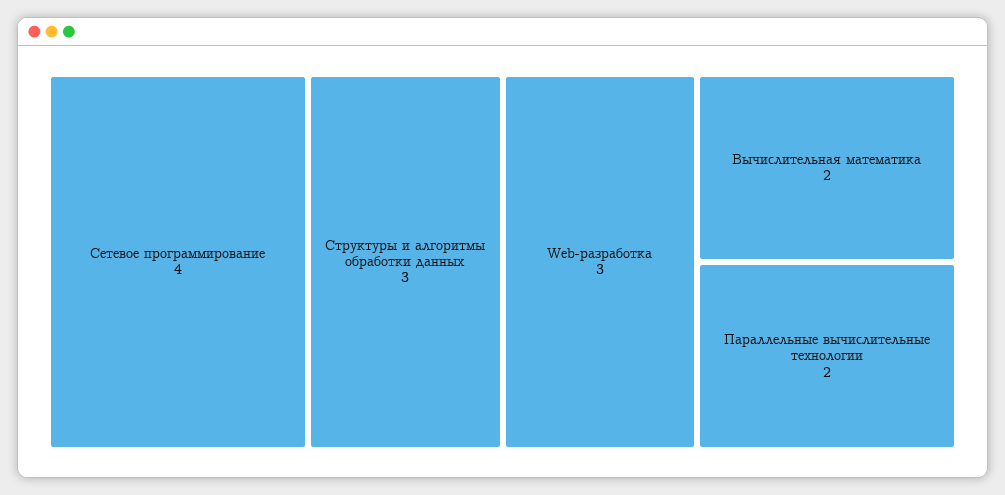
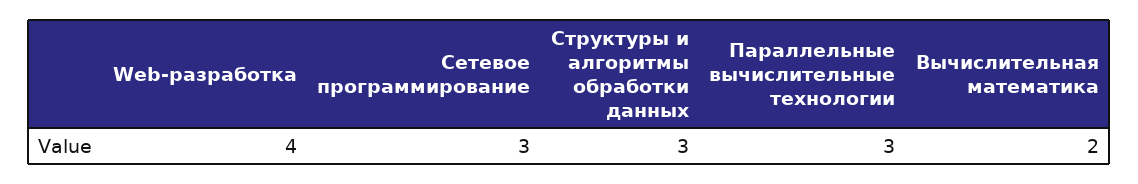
Сетевое программирование: 4 -> 3
Web-разработка: 3 -> 4
Параллельные вычислительные технологии: 2 -> 3

